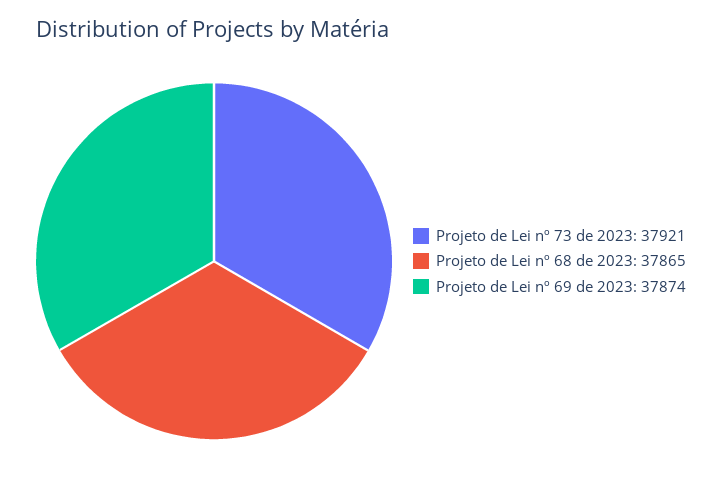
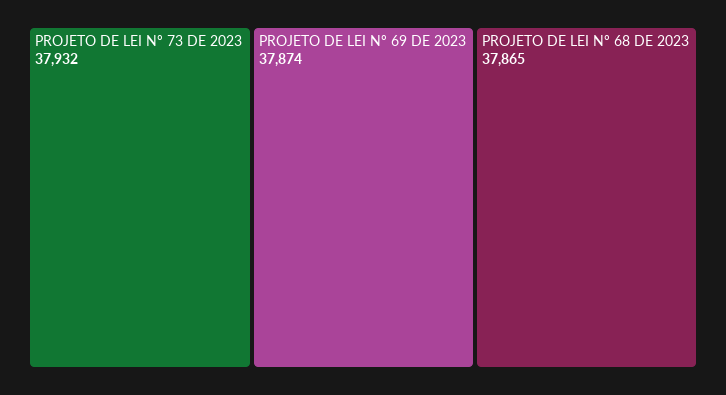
Projeto de Lei nº 73 de 2023: 37921 -> 37932

